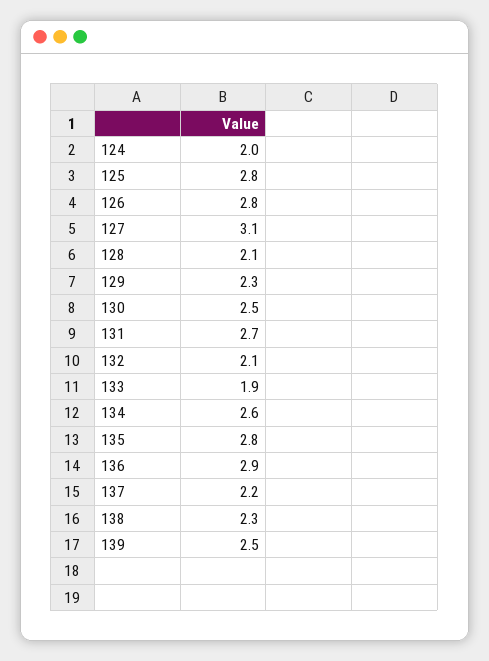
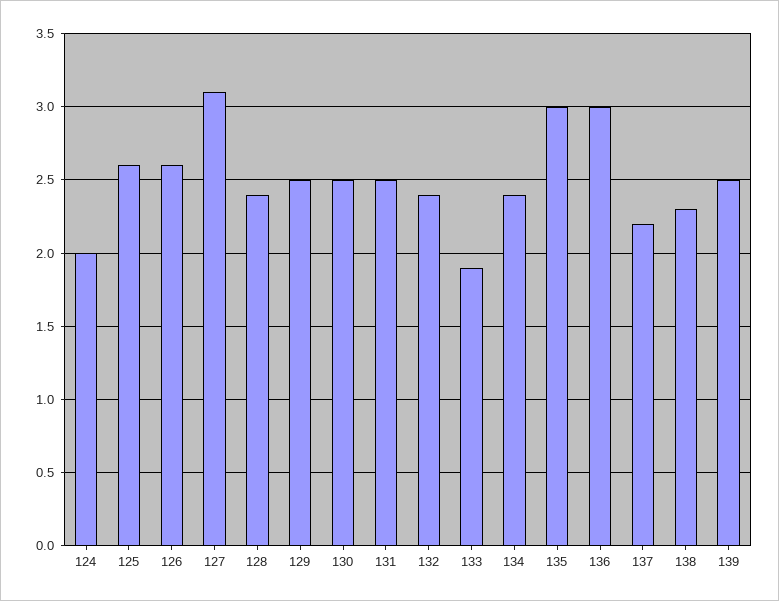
125: 2.8 -> 2.6
126: 2.8 -> 2.6
128: 2.1 -> 2.4
129: 2.3 -> 2.5
131: 2.7 -> 2.5
132: 2.1 -> 2.4
134: 2.6 -> 2.4
135: 2.8 -> 3
136: 2.9 -> 3

